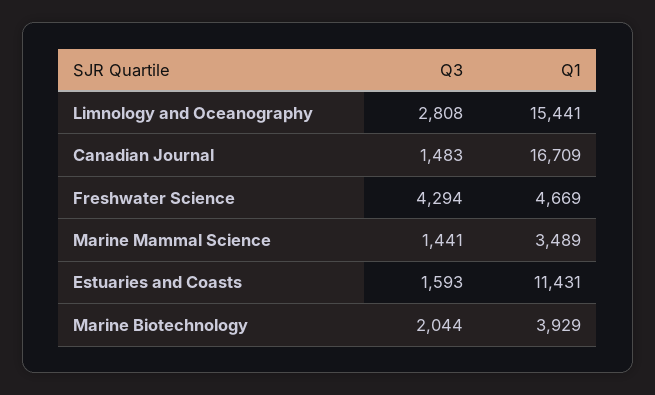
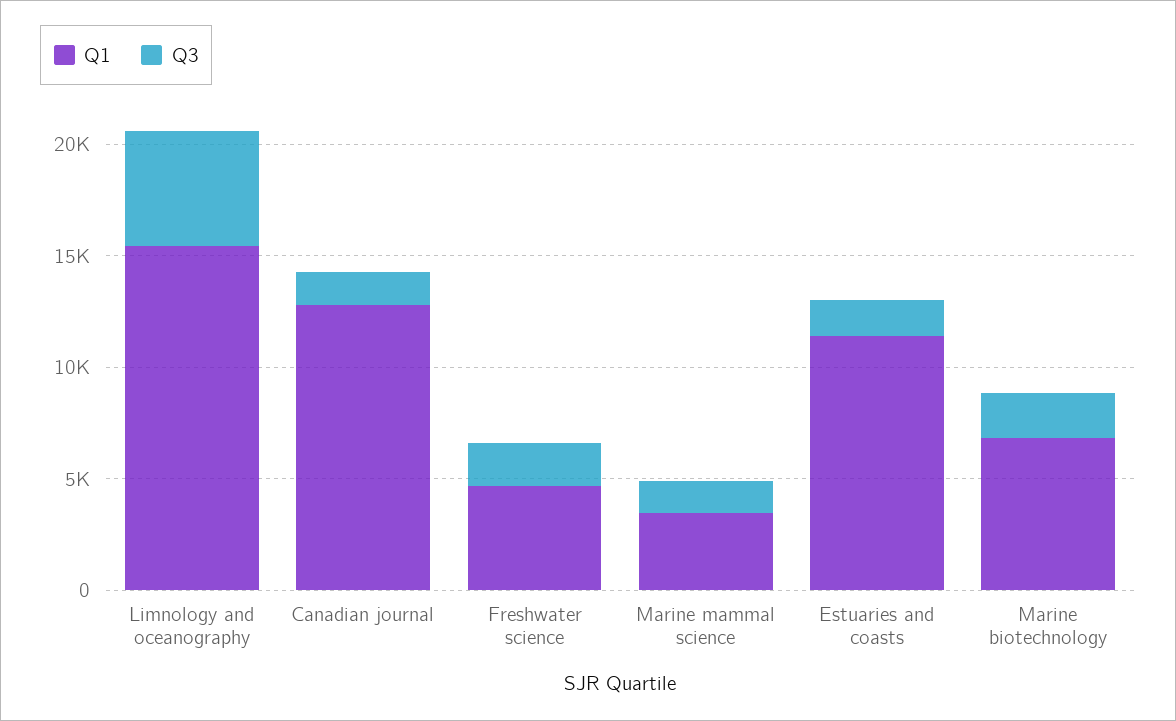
Q3, Limnology and Oceanography: 2808 -> 5000
Q1, Canadian Journal: 16709 -> 13000
Q3, Freshwater Science: 4294 -> 2000
Q1, Marine Biotechnology: 3929 -> 7000

